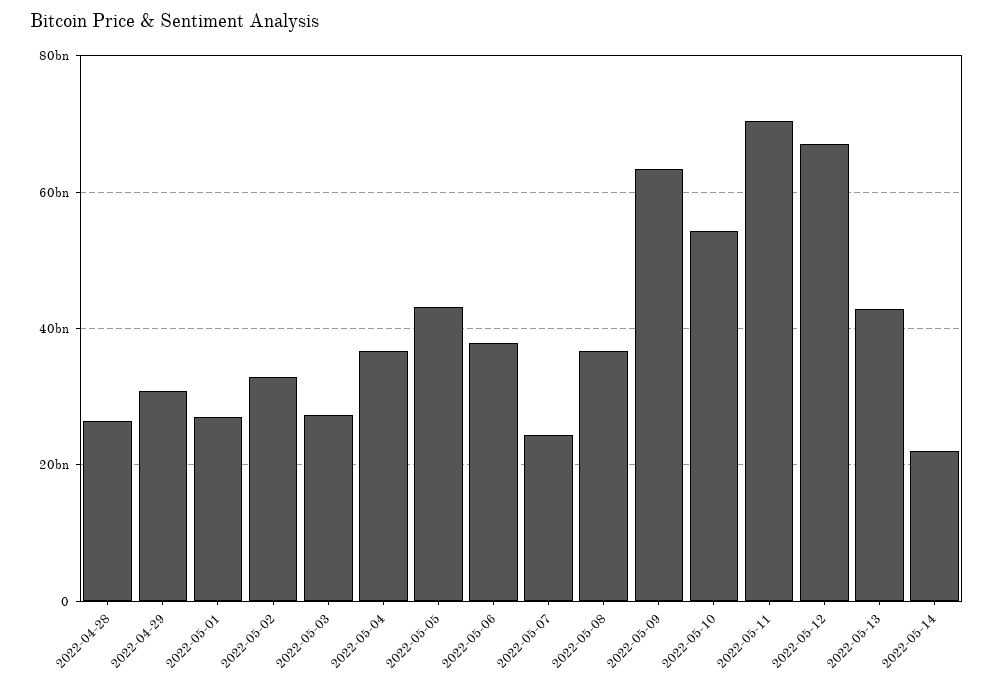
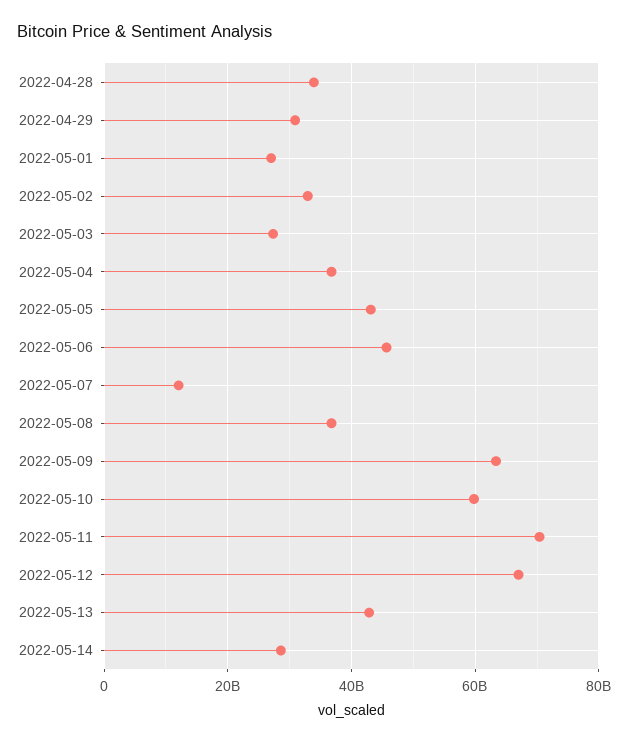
2022-04-28: 26000000000 -> 34000000000
2022-05-06: 38000000000 -> 46000000000
2022-05-07: 24000000000 -> 12000000000
2022-05-10: 54000000000 -> 60000000000
2022-05-14: 22000000000 -> 28000000000

